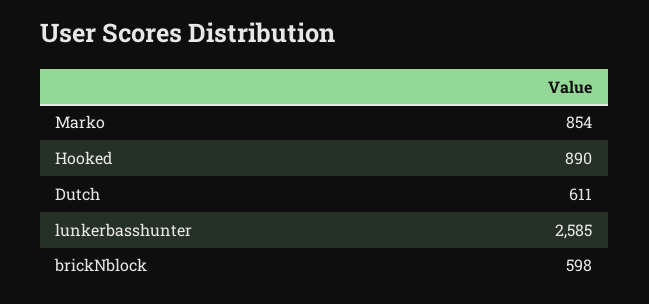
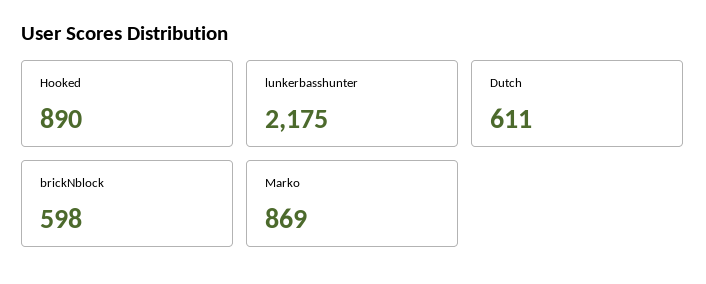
Marko: 854 -> 869
lunkerbasshunter: 2585 -> 2175

